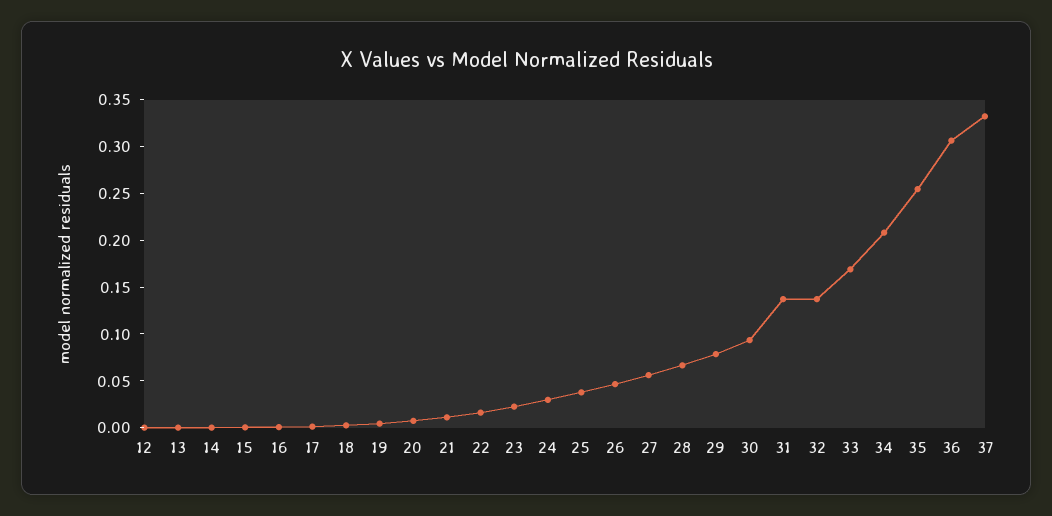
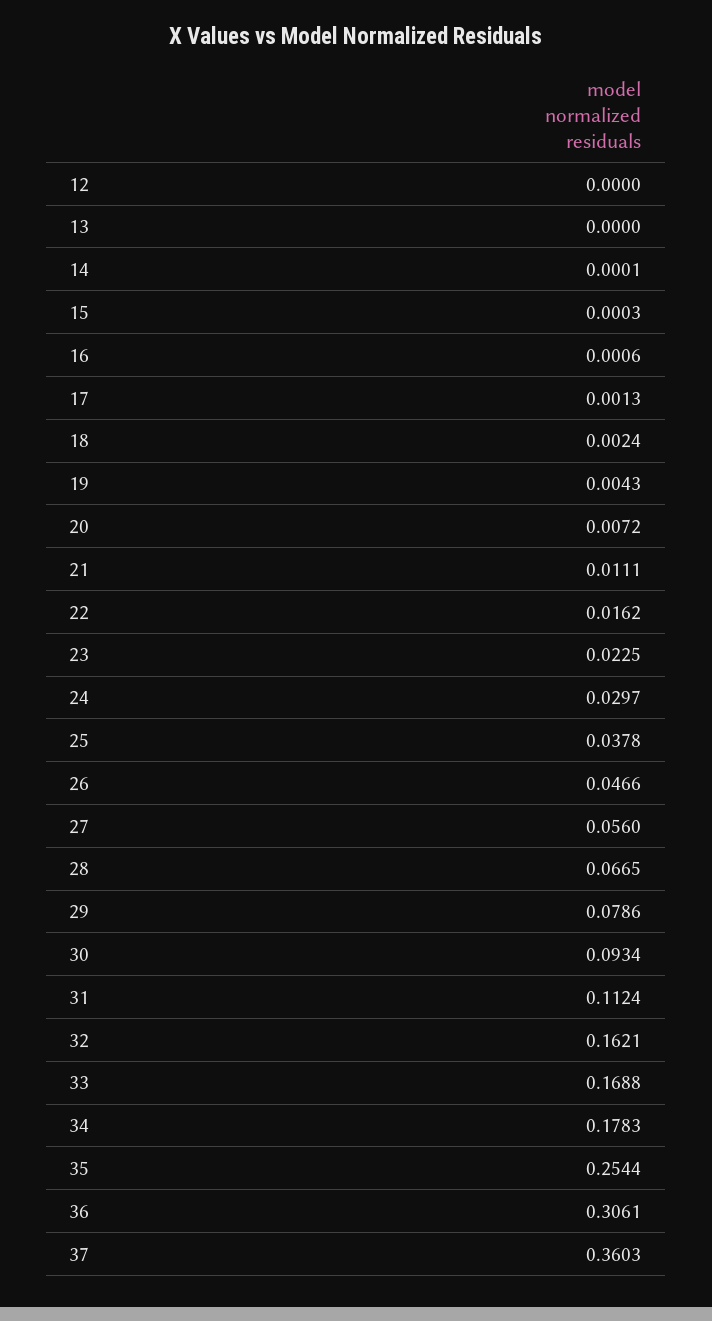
31: 0.14 -> 0.1124
32: 0.14 -> 0.1621
34: 0.21 -> 0.1783
37: 0.33 -> 0.3603

